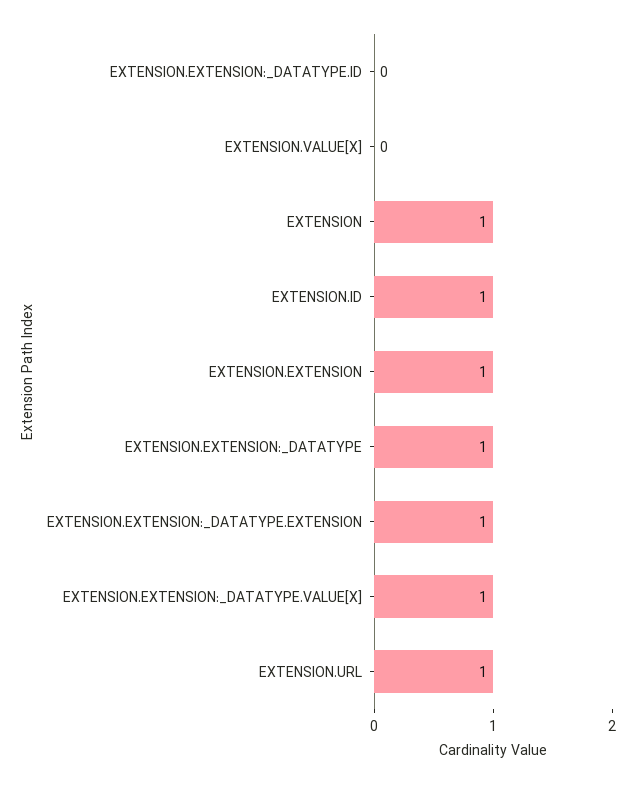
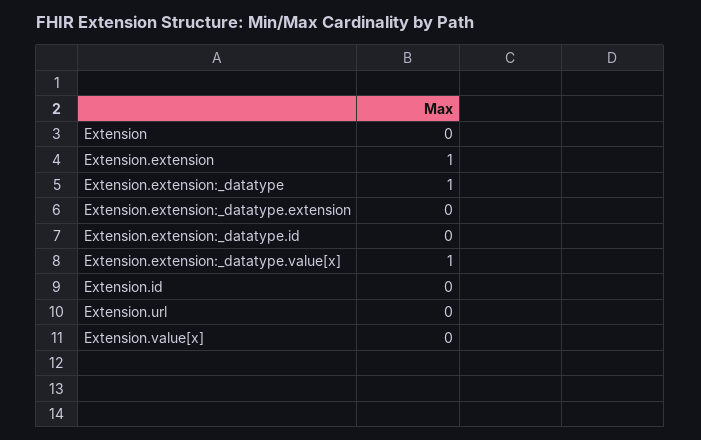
EXTENSION: 1 -> 0
EXTENSION.ID: 1 -> 0
EXTENSION.EXTENSION:_DATATYPE.EXTENSION: 1 -> 0
EXTENSION.URL: 1 -> 0

